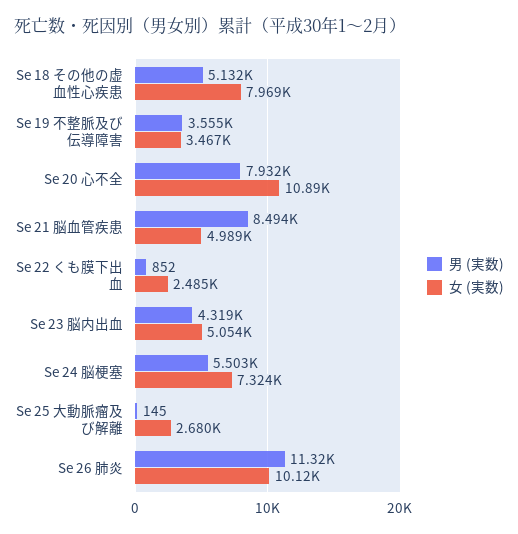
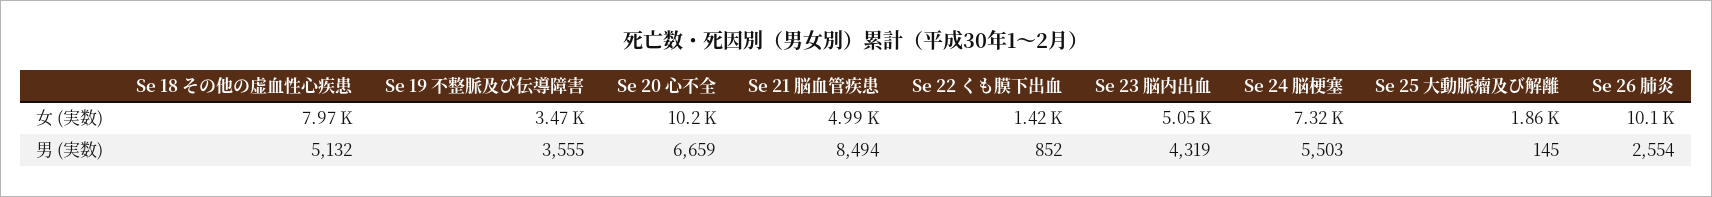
男 (実数), Se 20 心不全: 7932 -> 6659
女 (実数), Se 20 心不全: 10890 -> 10200
女 (実数), Se 22 くも膜下出血: 2485 -> 1420
女 (実数), Se 25 大動脈瘤及び解離: 2680 -> 1860
男 (実数), Se 26 肺炎: 11320 -> 2554

